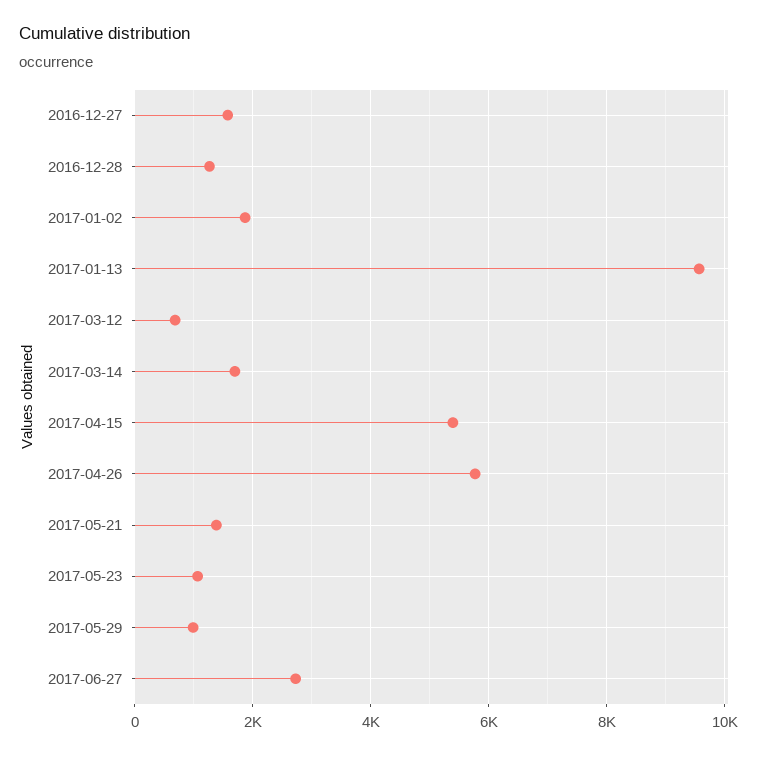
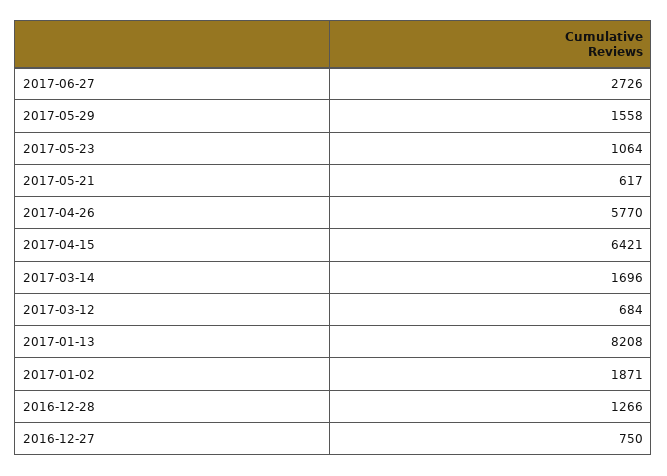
2016-12-27: 1600 -> 750
2017-01-13: 9600 -> 8208
2017-04-15: 5400 -> 6421
2017-05-21: 1400 -> 617
2017-05-29: 1000 -> 1558

